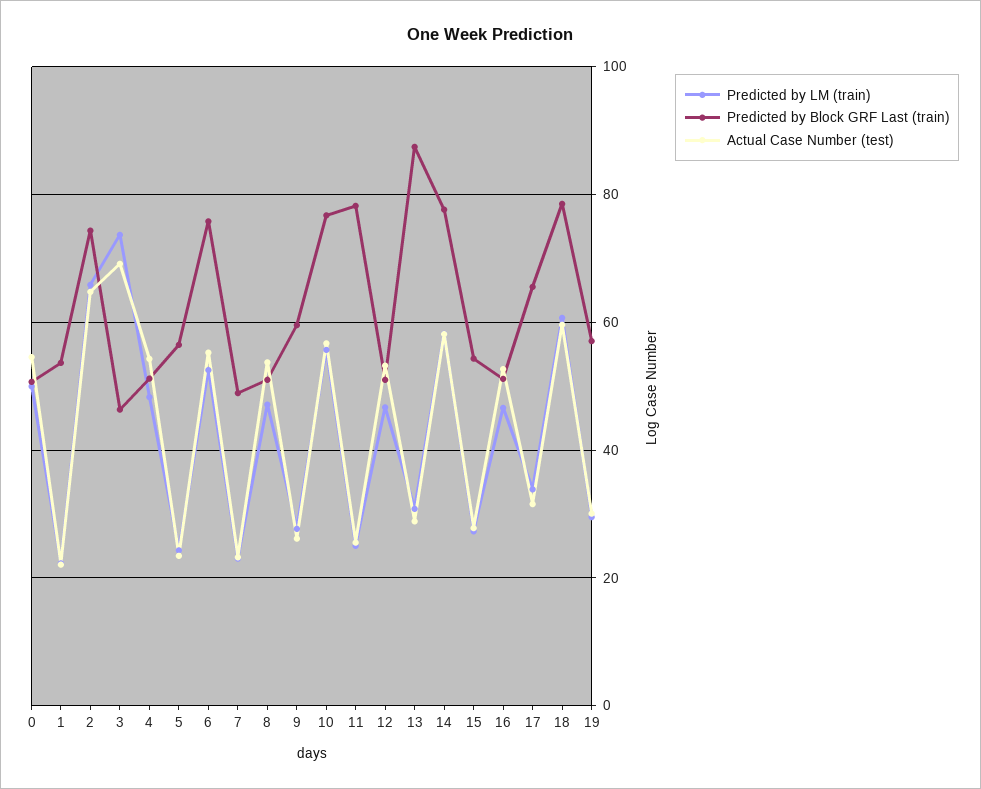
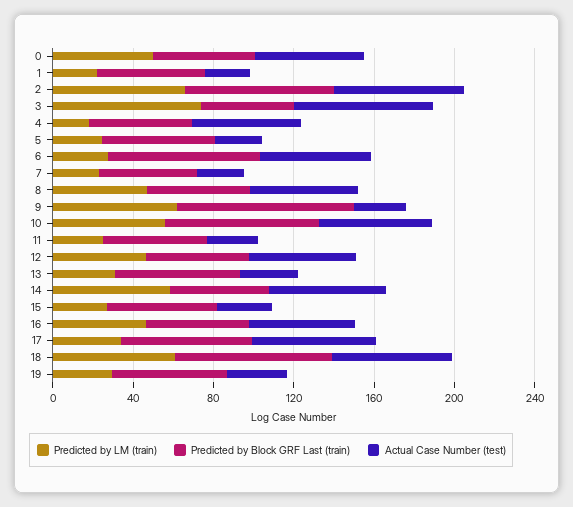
Predicted by LM (train), 4: 48 -> 20
Predicted by LM (train), 6: 52 -> 30
Predicted by LM (train), 9: 28 -> 60
Predicted by Block GRF Last (train), 9: 60 -> 90
Predicted by Block GRF Last (train), 11: 78 -> 50
Predicted by Block GRF Last (train), 13: 88 -> 60
Predicted by Block GRF Last (train), 14: 78 -> 50
Actual Case Number (test), 17: 32 -> 60

